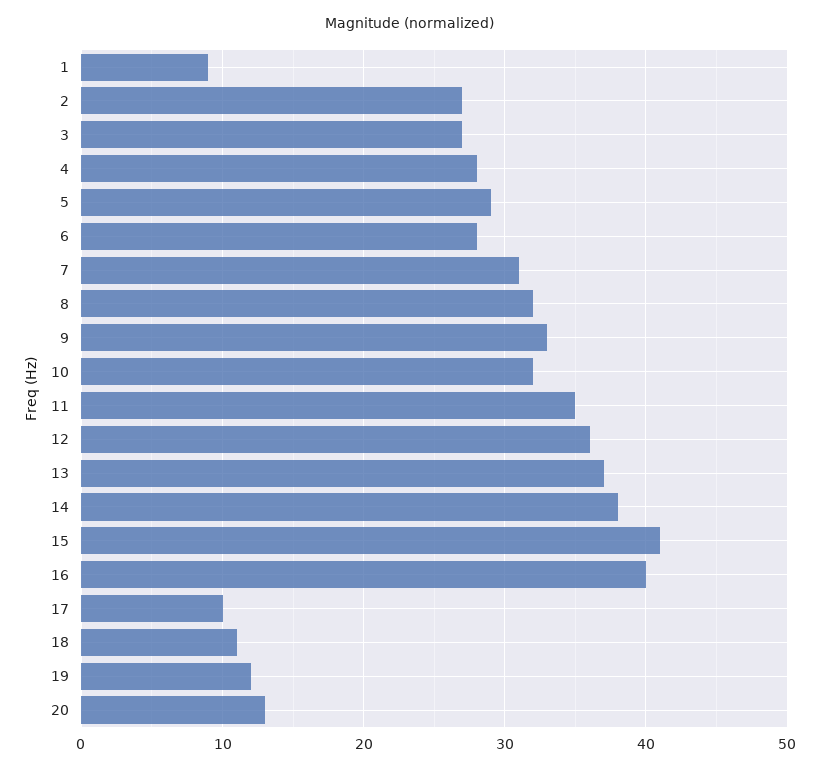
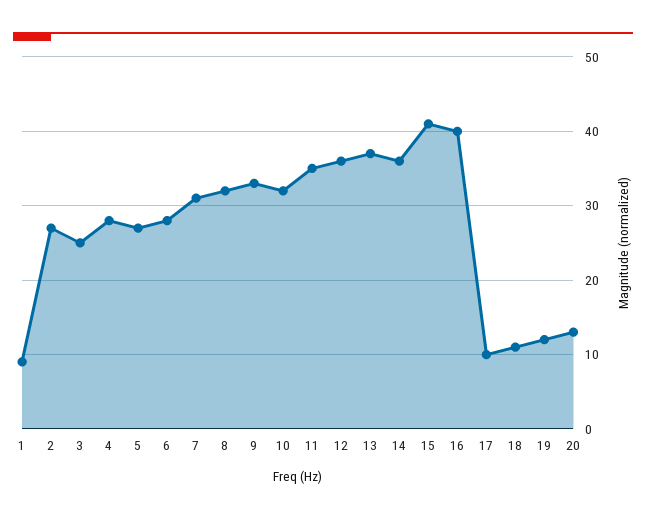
3: 27 -> 25
5: 29 -> 27
14: 38 -> 36

